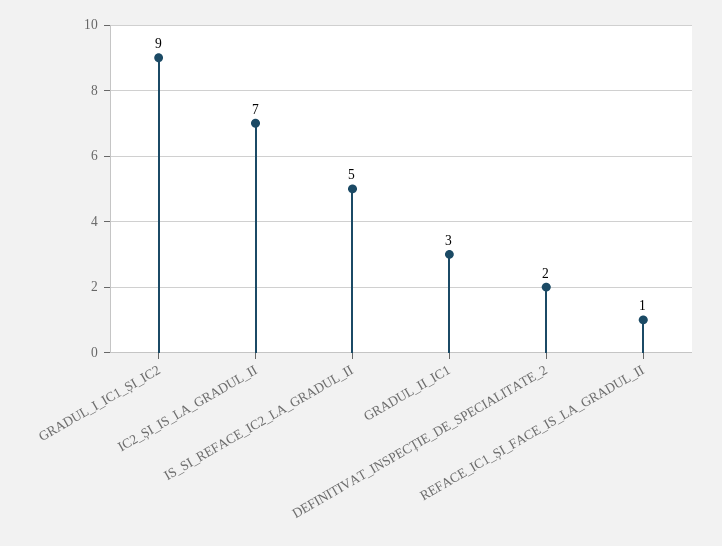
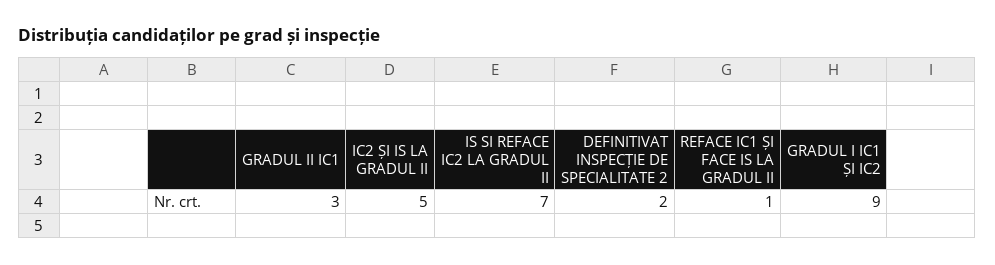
IC2_ȘI_IS_LA_GRADUL_II: 7 -> 5
IS_SI_REFACE_IC2_LA_GRADUL_II: 5 -> 7

